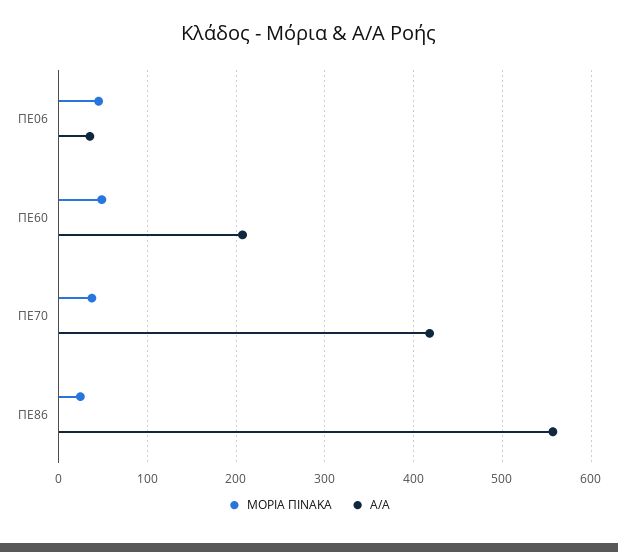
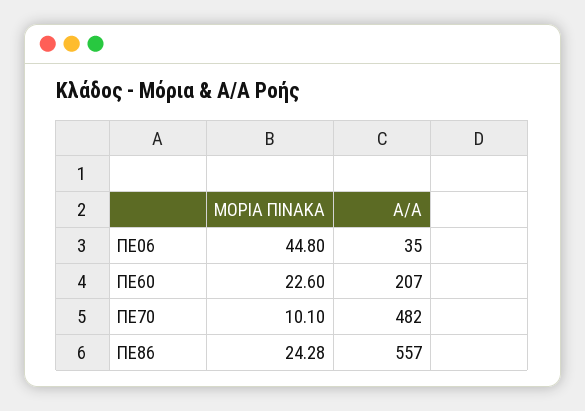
ΜΟΡΙΑ ΠΙΝΑΚΑ, ΠΕ60: 50 -> 22.6
ΜΟΡΙΑ ΠΙΝΑΚΑ, ΠΕ70: 40 -> 10.1
A/A, ΠΕ70: 420 -> 482

